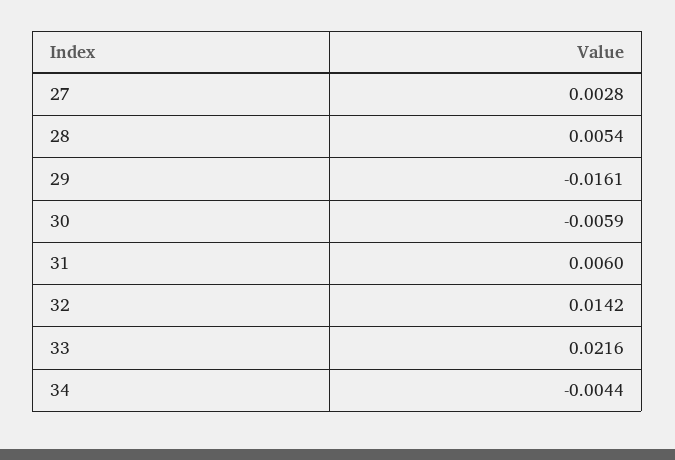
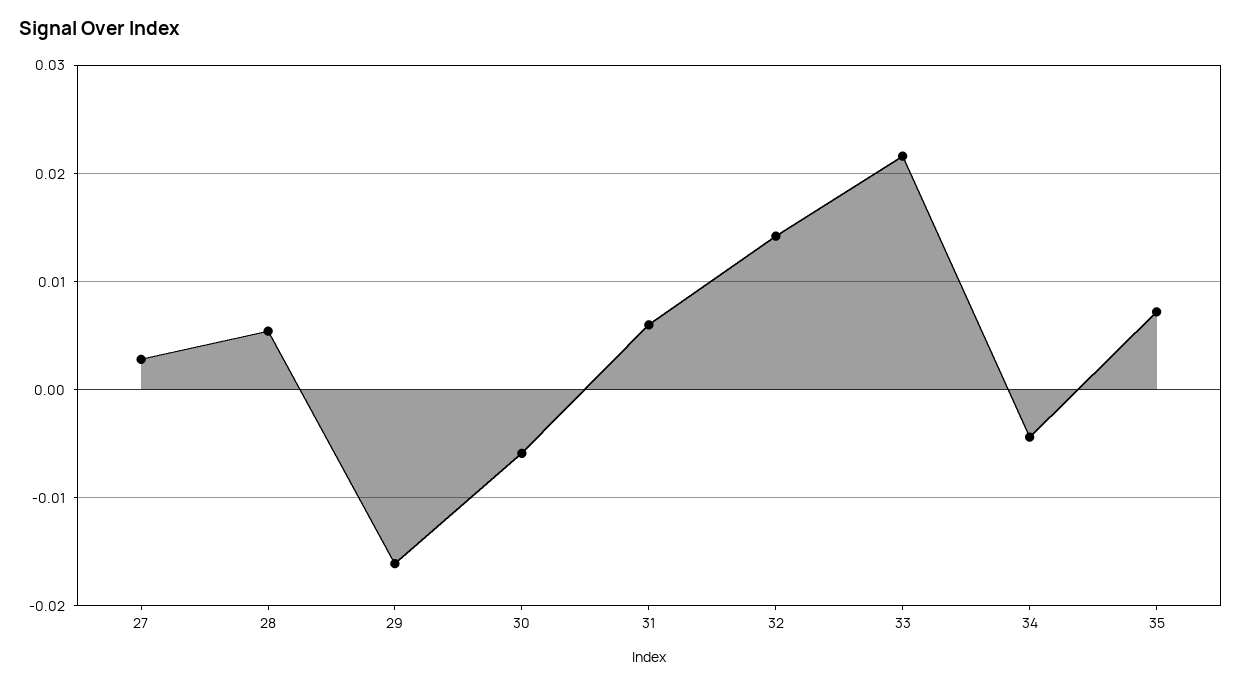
35: none -> 0.007

